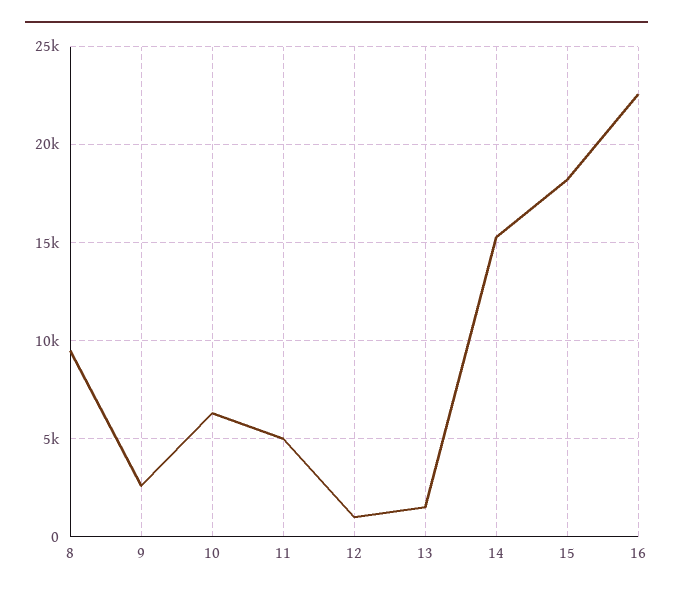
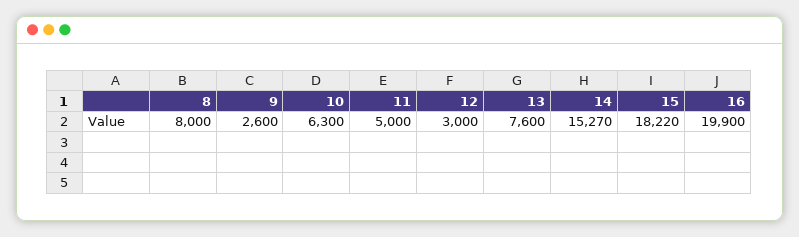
8: 9500 -> 8000
12: 1000 -> 3000
13: 1500 -> 7600
16: 22500 -> 19900

